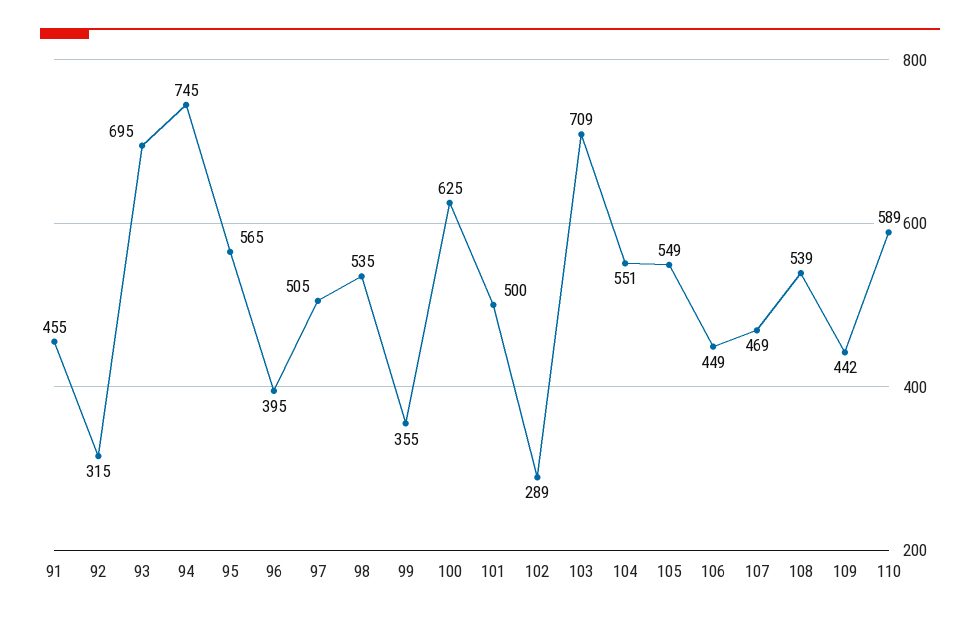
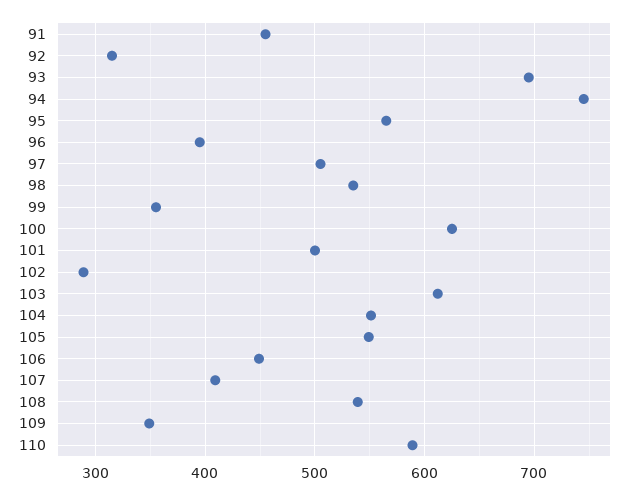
103: 709 -> 610
107: 469 -> 410
109: 442 -> 350

